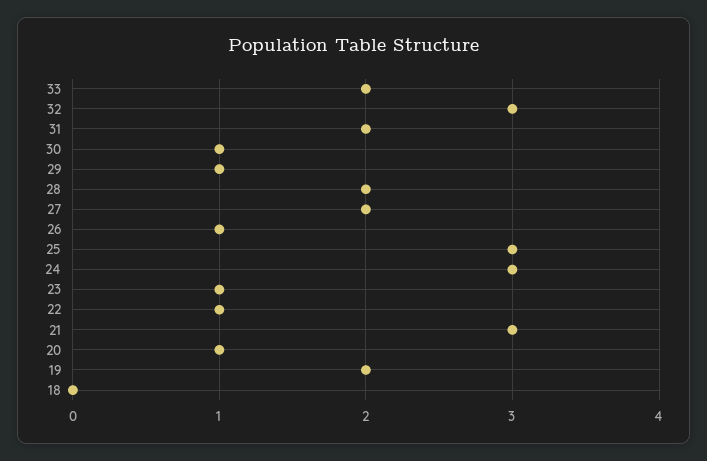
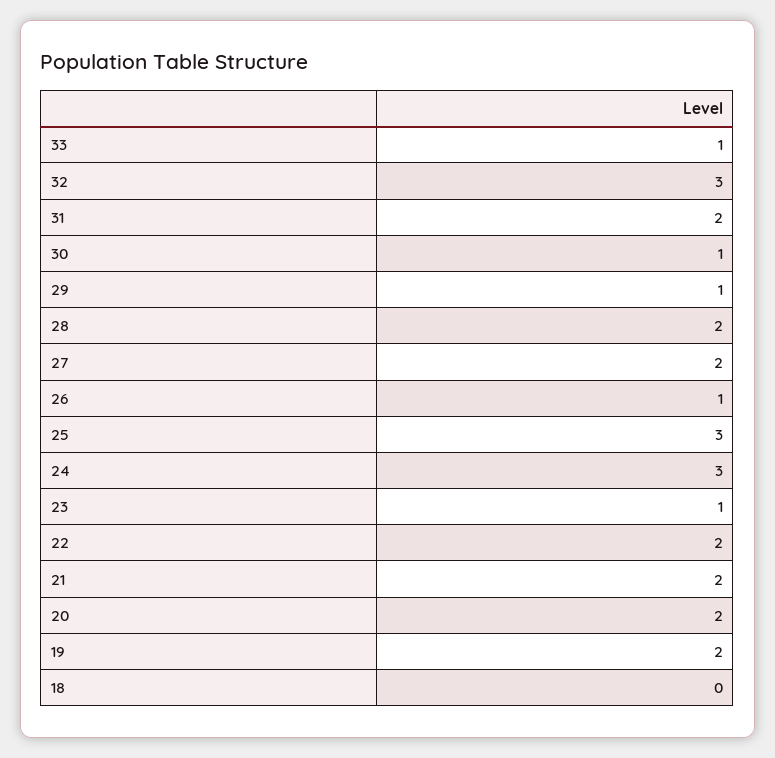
33: 2 -> 1
22: 1 -> 2
21: 3 -> 2
20: 1 -> 2

